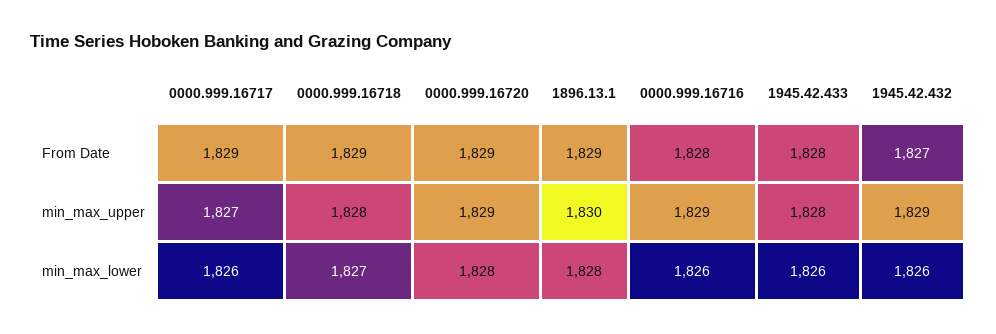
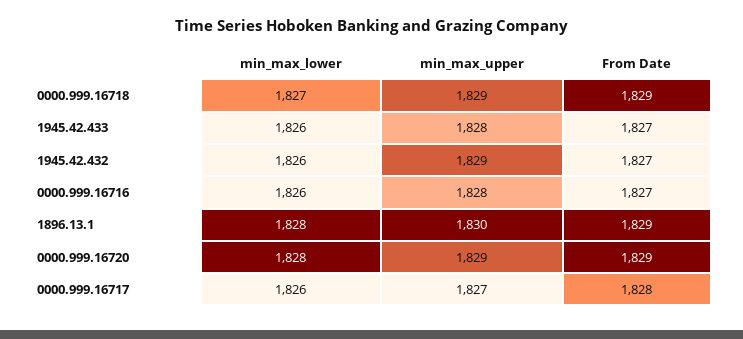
0000.999.16717, From Date: 1829 -> 1828
0000.999.16716, From Date: 1828 -> 1827
1945.42.433, From Date: 1828 -> 1827
0000.999.16718, min_max_upper: 1828 -> 1829
0000.999.16716, min_max_upper: 1829 -> 1828

